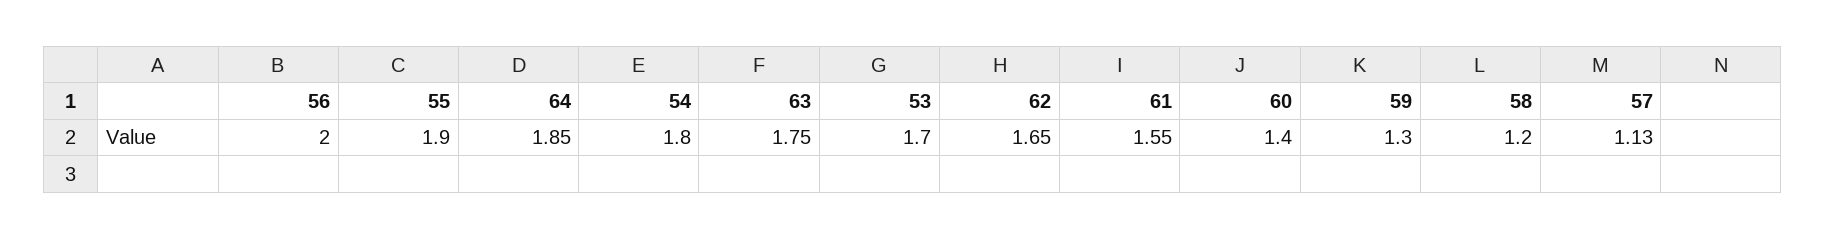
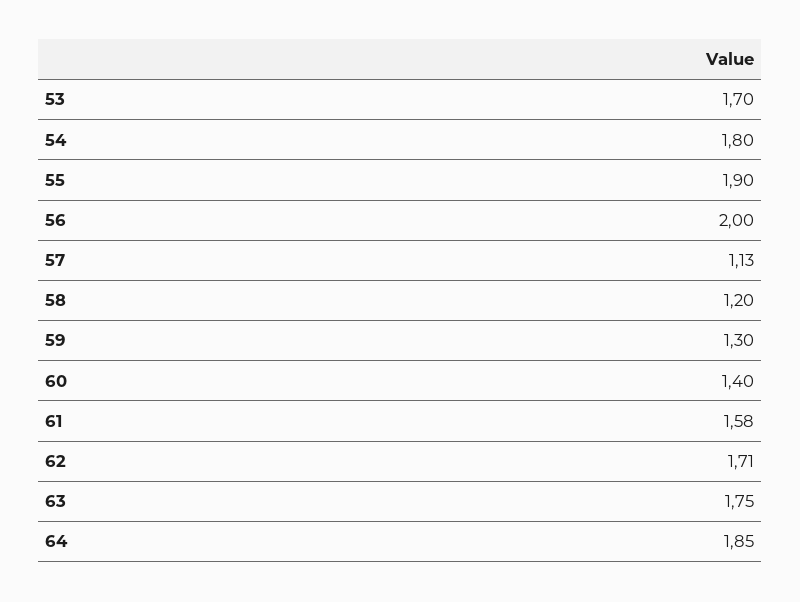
62: 1.65 -> 1.71
61: 1.55 -> 1.58

